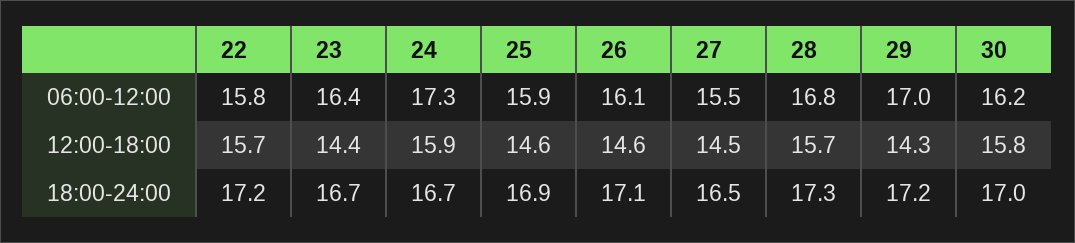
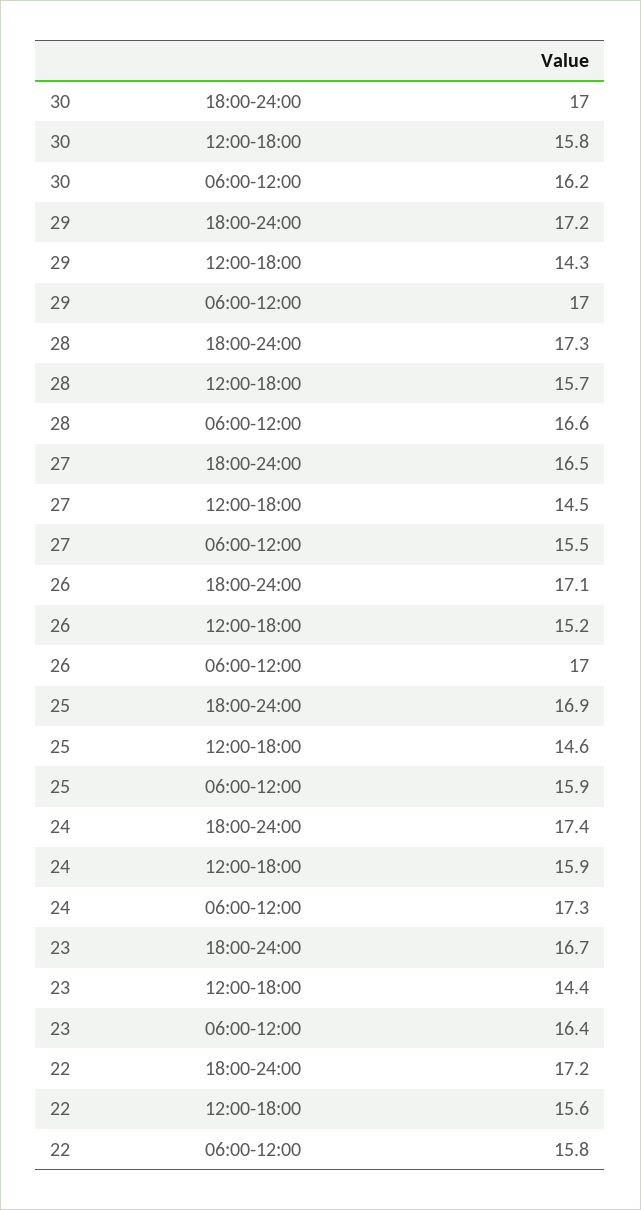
26, 06:00-12:00: 16.1 -> 17
28, 06:00-12:00: 16.8 -> 16.6
22, 12:00-18:00: 15.7 -> 15.6
26, 12:00-18:00: 14.6 -> 15.2
24, 18:00-24:00: 16.7 -> 17.4

